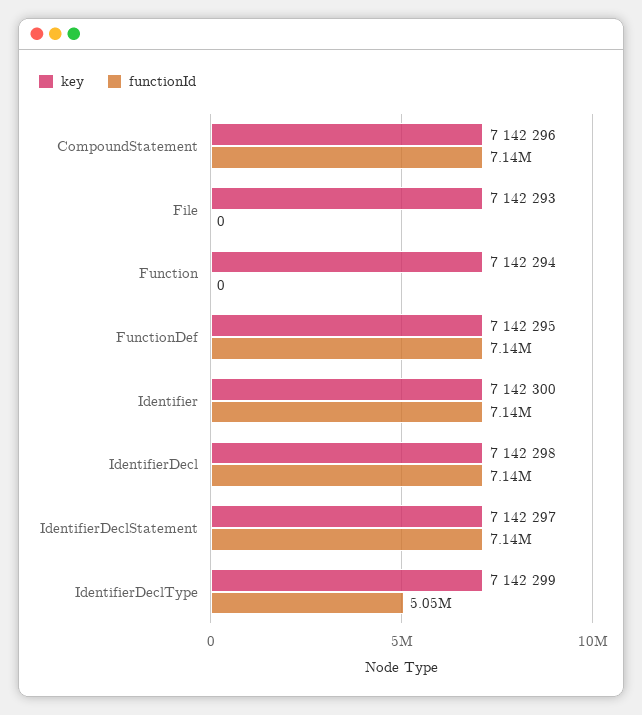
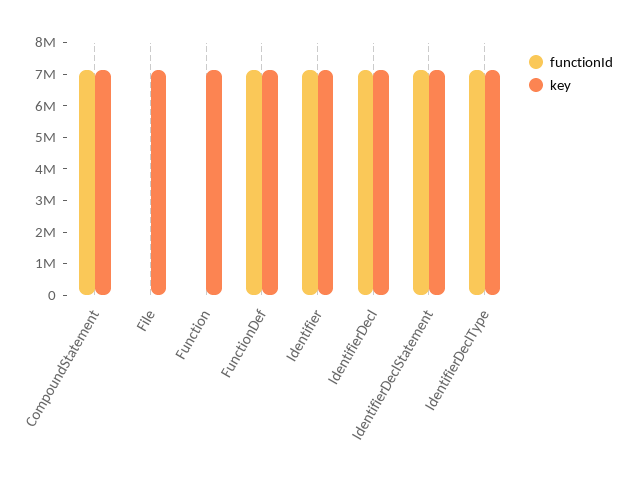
functionId, IdentifierDeclType: 5050000 -> 7000000

